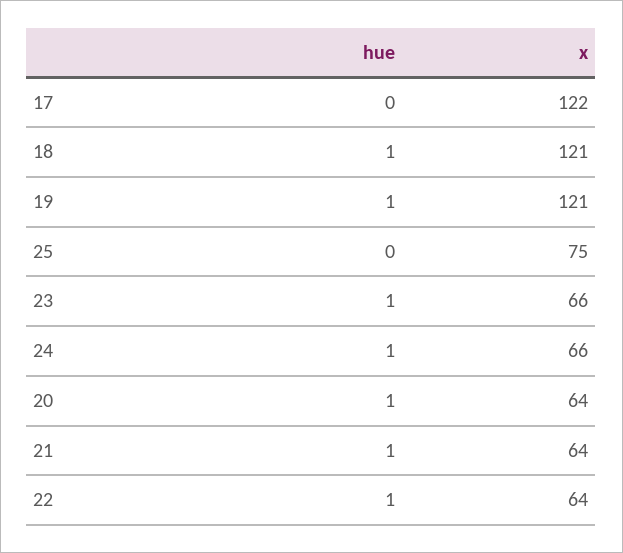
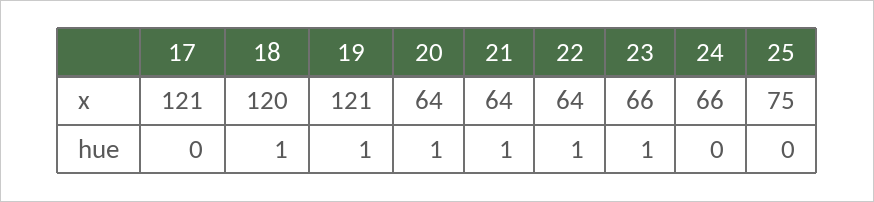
x, 17: 122 -> 121
x, 18: 121 -> 120
hue, 24: 1 -> 0

